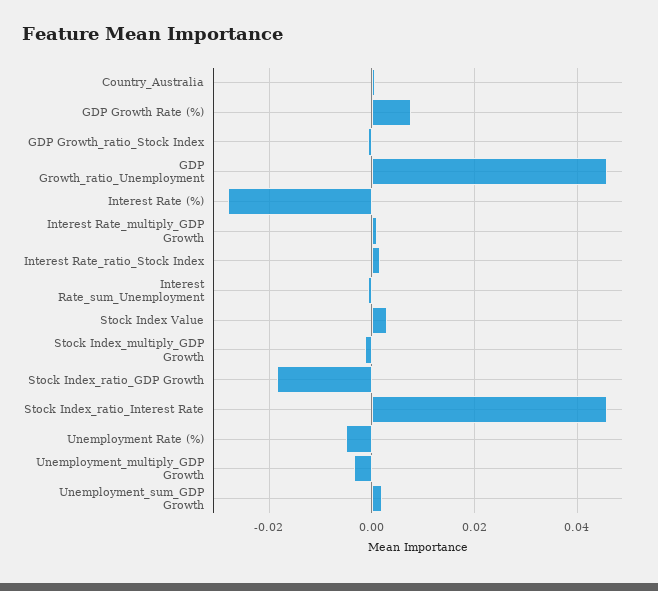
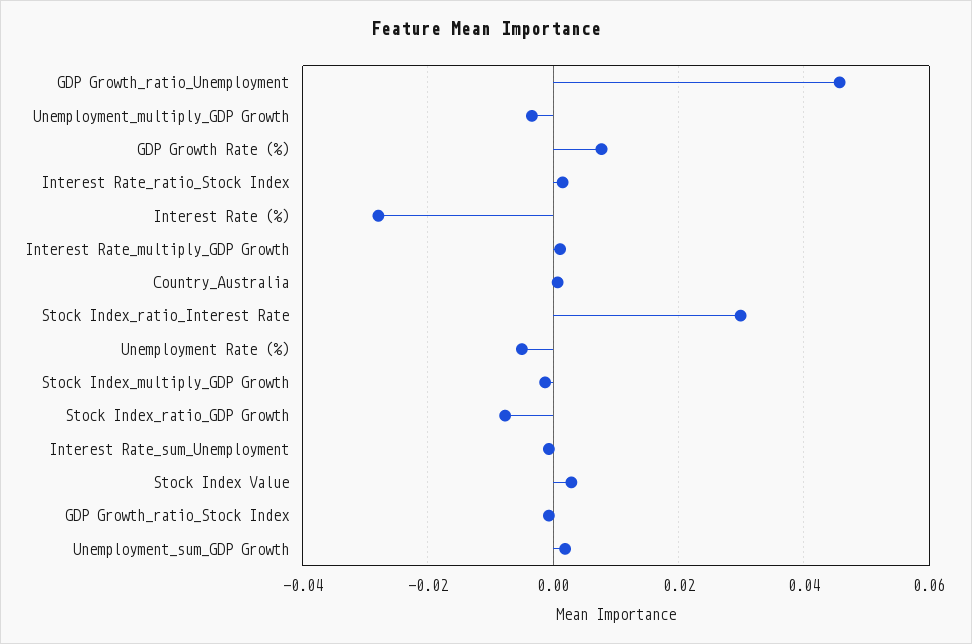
Stock Index_ratio_GDP Growth: -0.018 -> -0.008
Stock Index_ratio_Interest Rate: 0.046 -> 0.03

